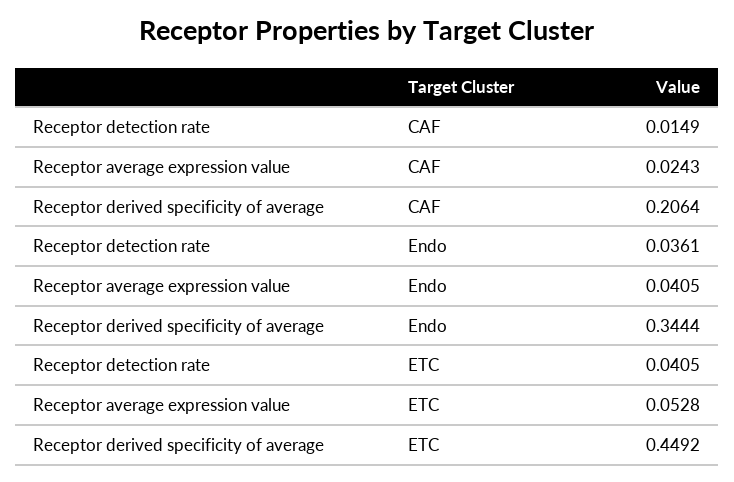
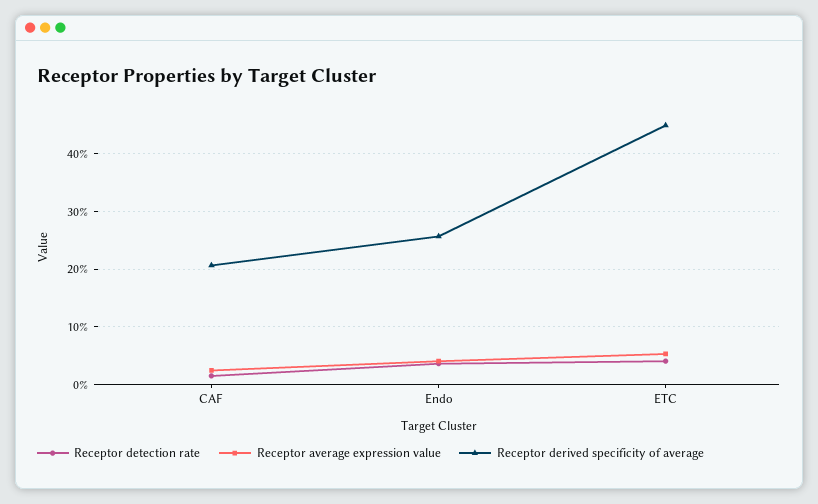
Receptor derived specificity of average, Endo: 0.3444 -> 0.26

